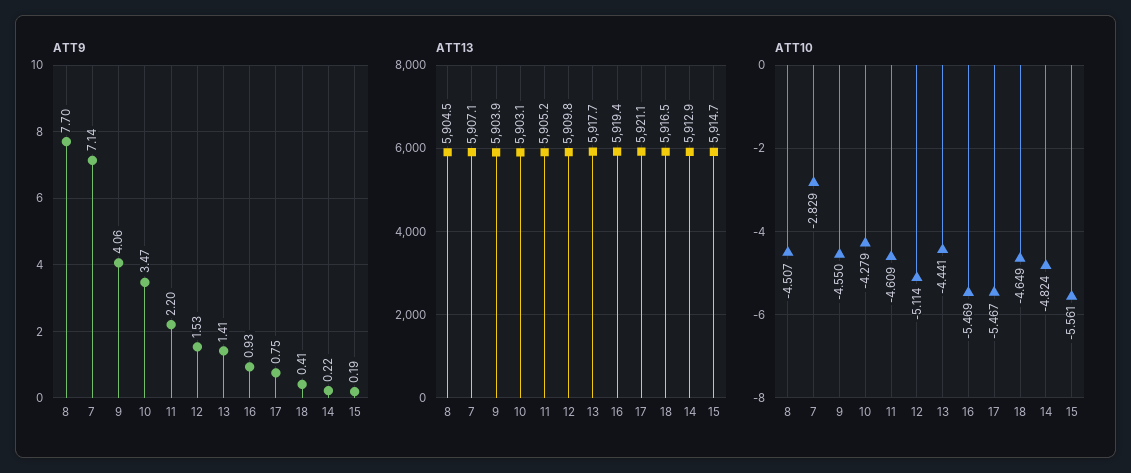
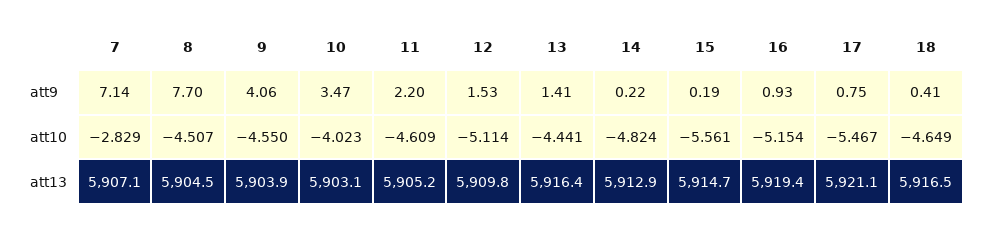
ATT13, 13: 5917.7 -> 5916.4
ATT10, 10: -4.279 -> -4.023
ATT10, 16: -5.469 -> -5.154

